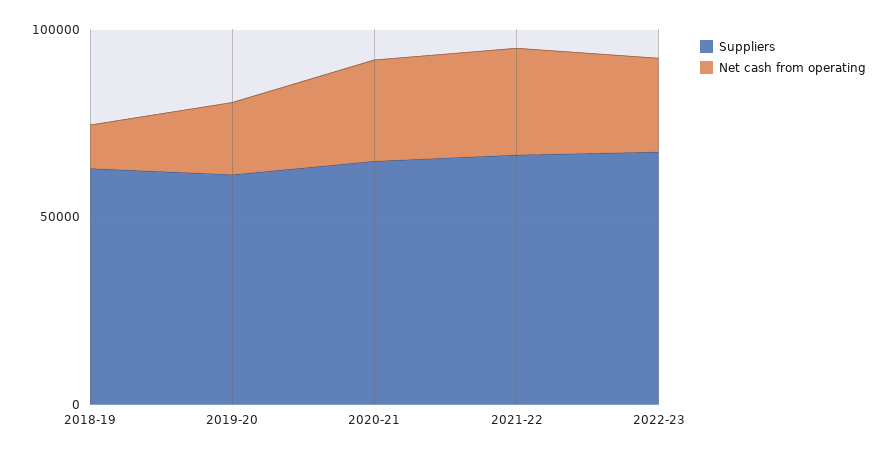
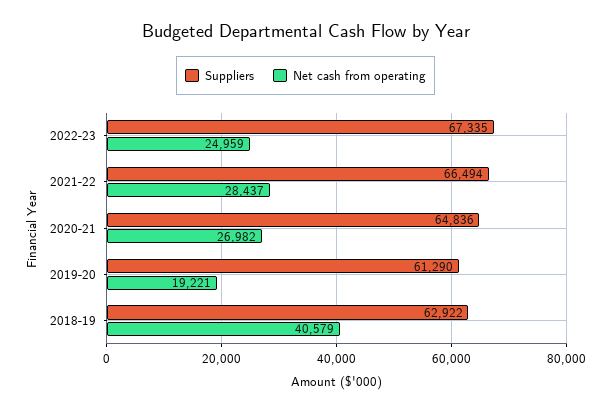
Net cash from operating, 2018-19: 10000 -> 40579

